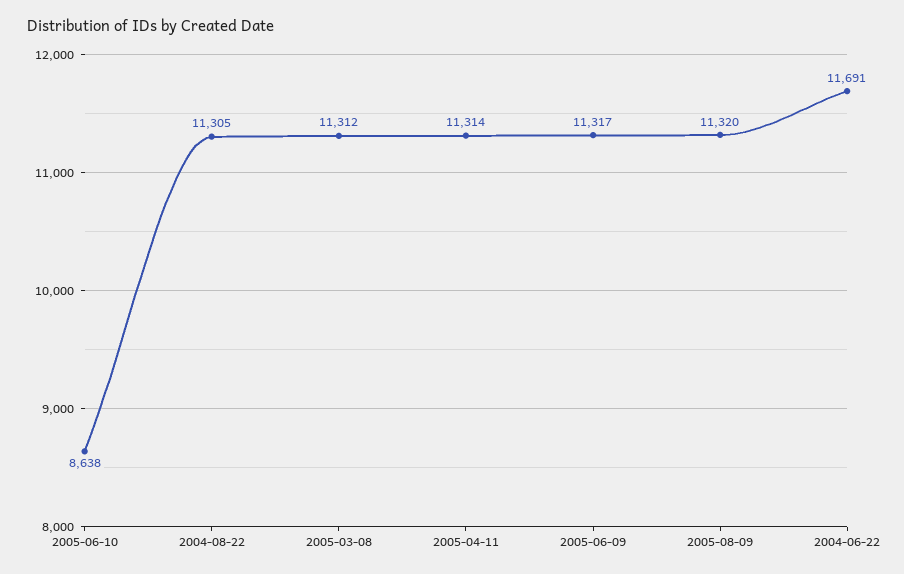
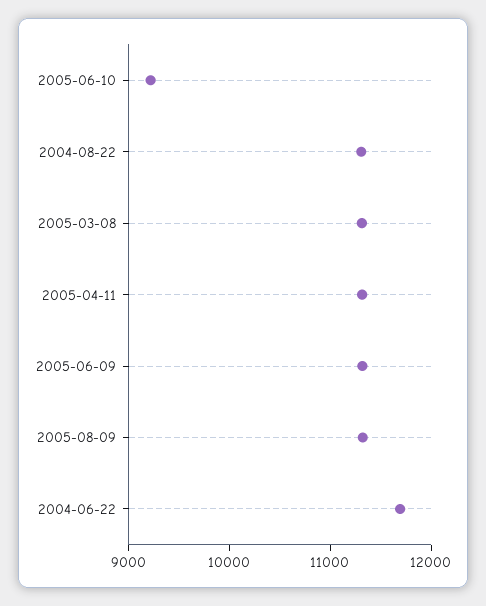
2005-06-10: 8638 -> 9200

